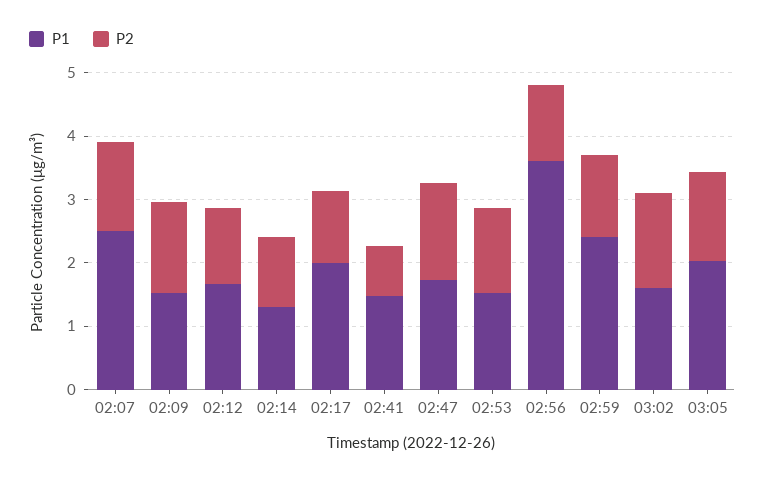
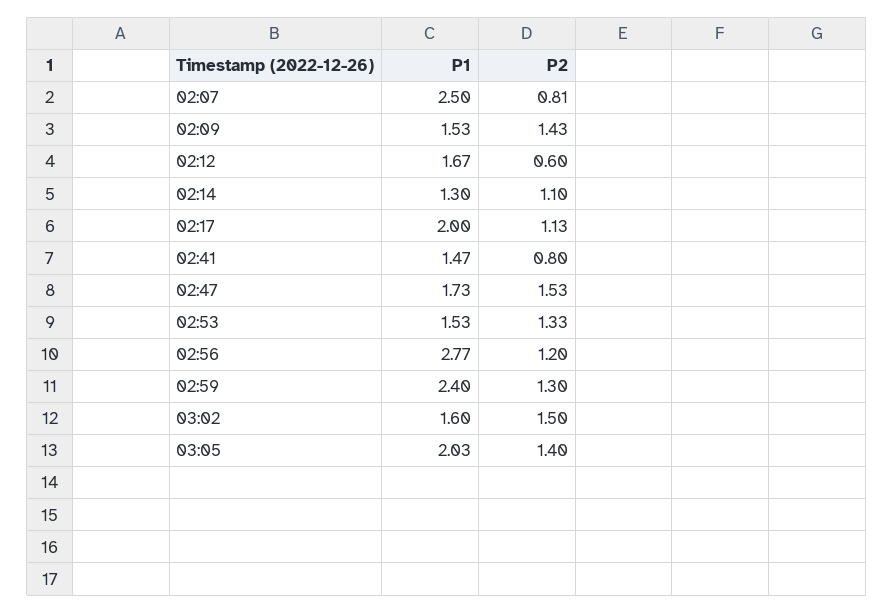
P2, 02:07: 1.4 -> 0.81
P2, 02:12: 1.2 -> 0.6
P1, 02:56: 3.6 -> 2.77

